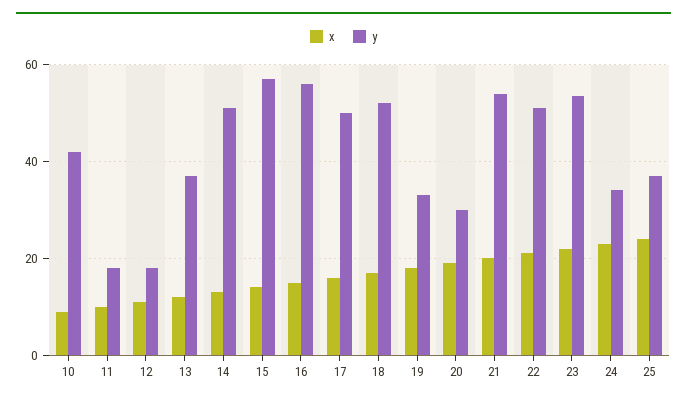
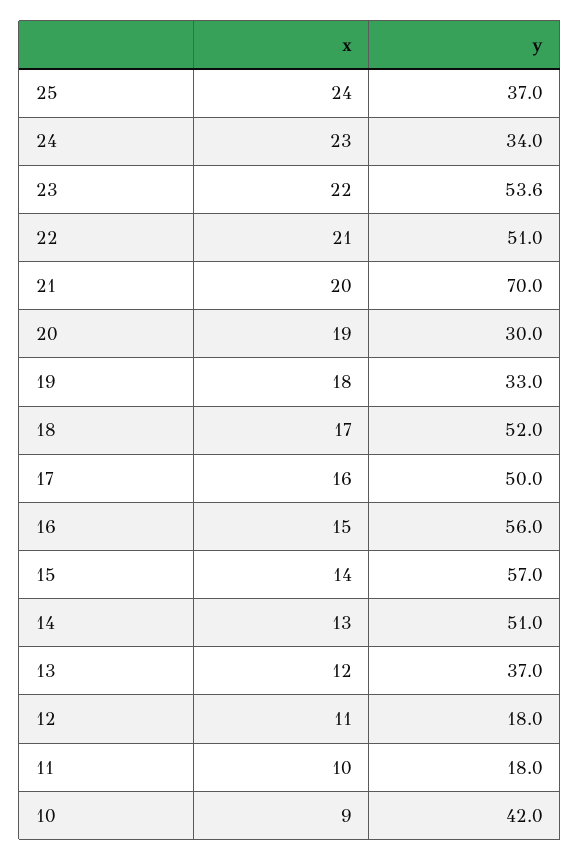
y, 21: 54 -> 70

